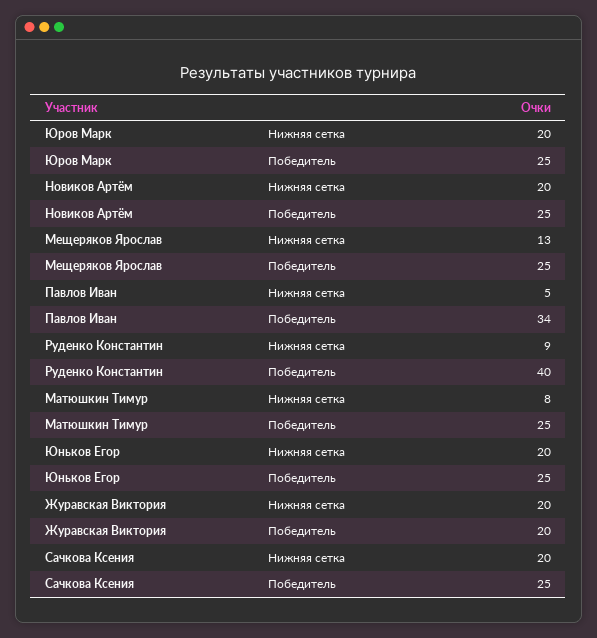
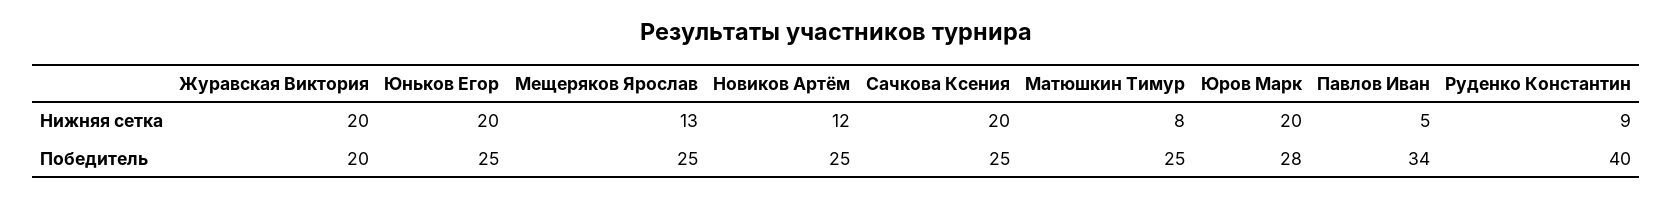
Юров Марк, Победитель: 25 -> 28
Новиков Артём, Нижняя сетка: 20 -> 12

